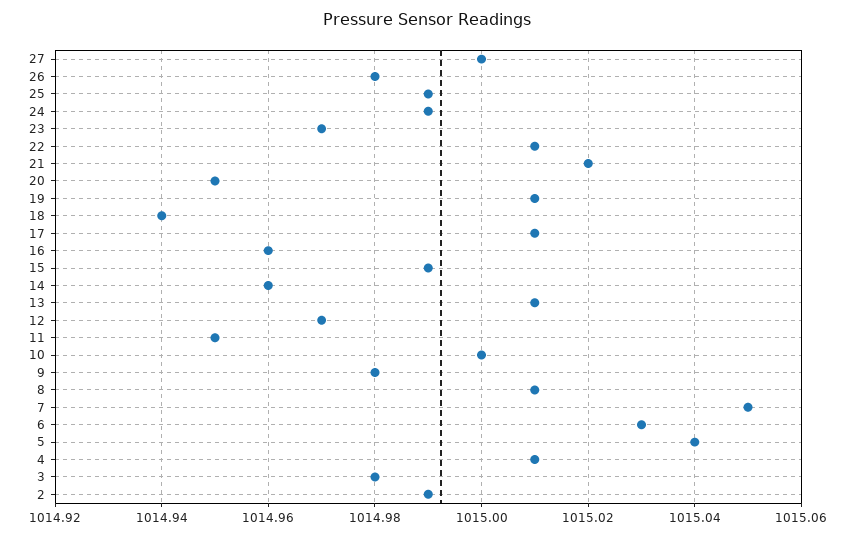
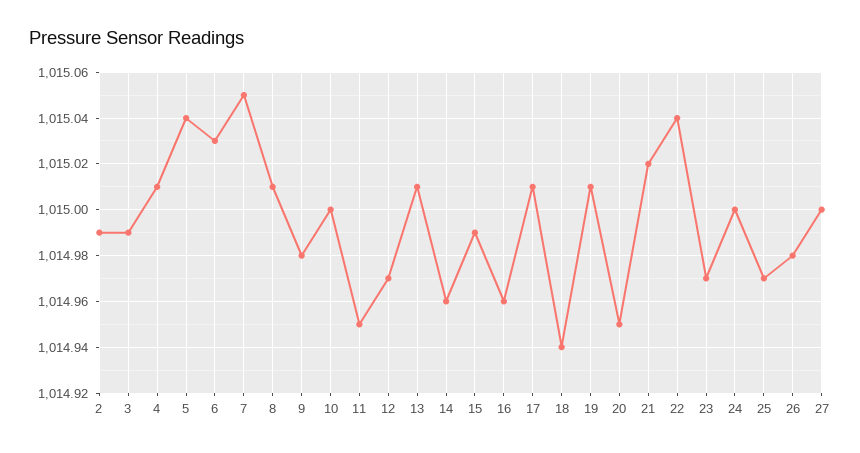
25: 1014.99 -> 1014.97
24: 1014.99 -> 1015
22: 1015.01 -> 1015.04
3: 1014.98 -> 1014.99

